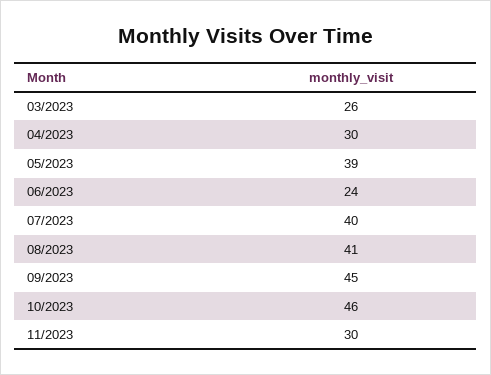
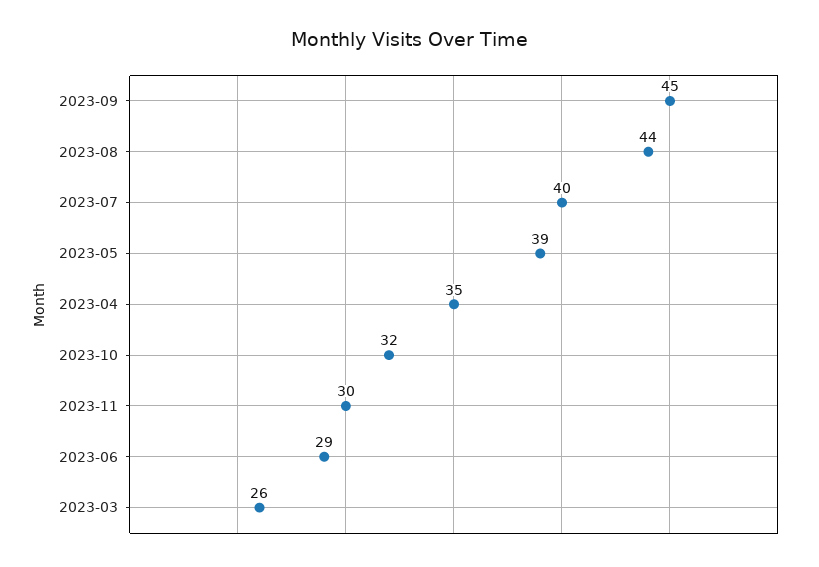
04/2023: 30 -> 35
06/2023: 24 -> 29
08/2023: 41 -> 44
10/2023: 46 -> 32

